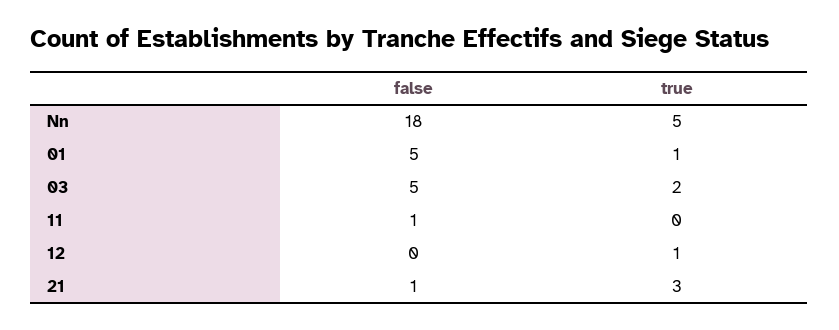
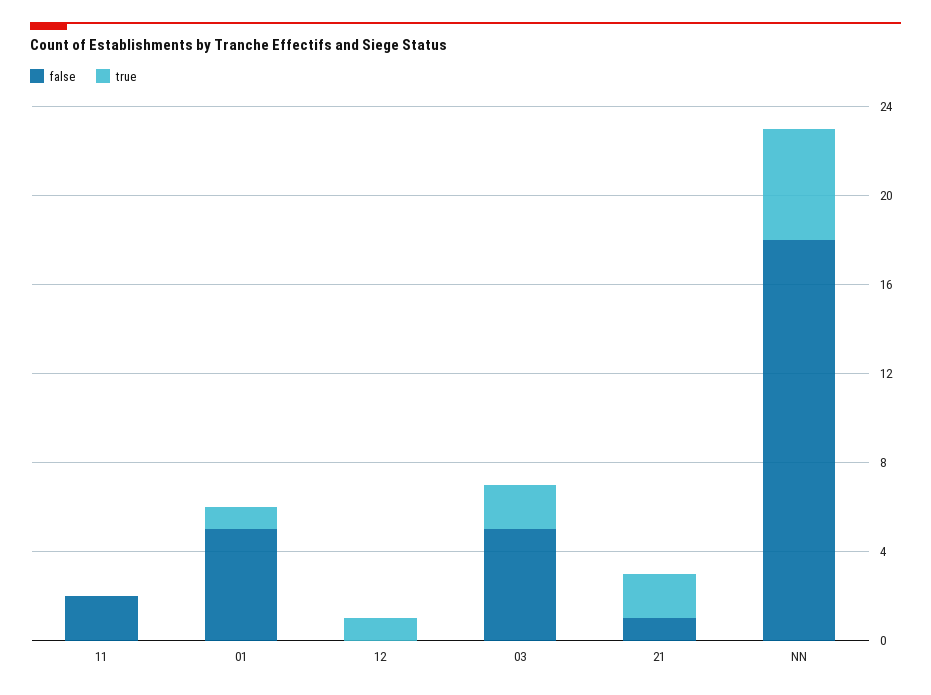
false, 11: 1 -> 2
true, 21: 3 -> 2

